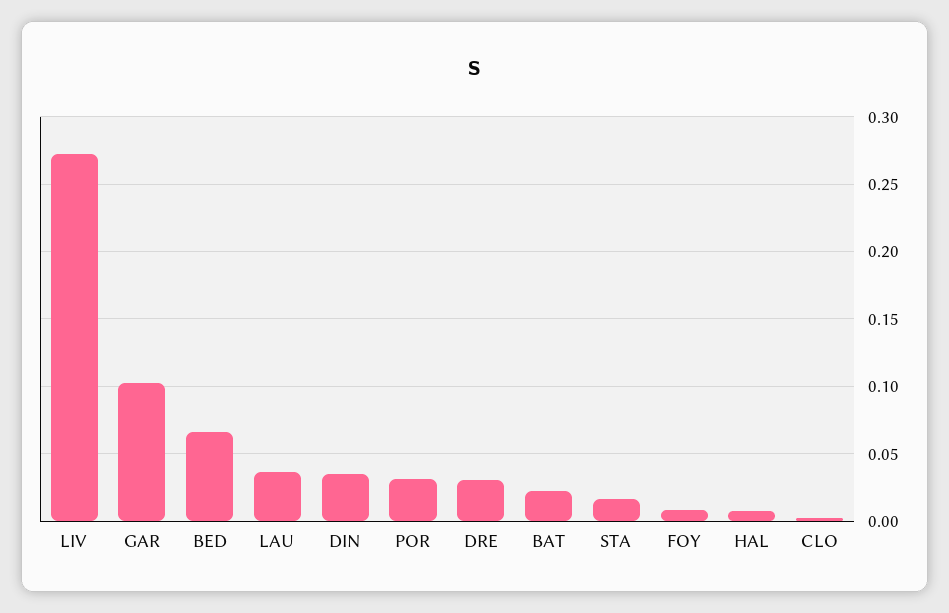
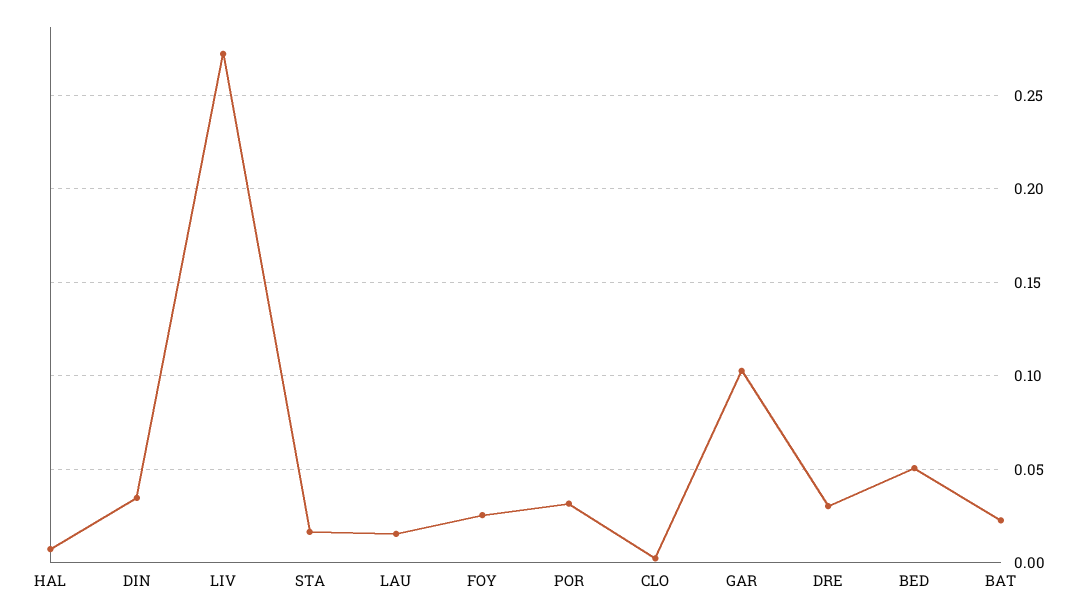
BED: 0.065 -> 0.05
LAU: 0.035 -> 0.015
FOY: 0.01 -> 0.025

